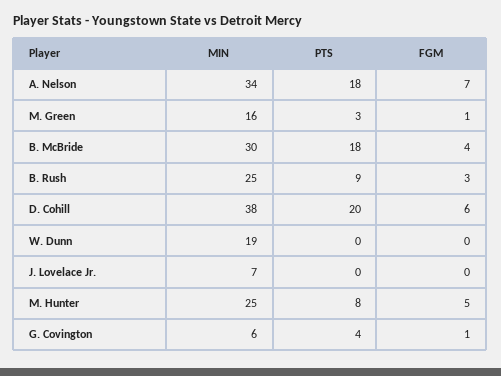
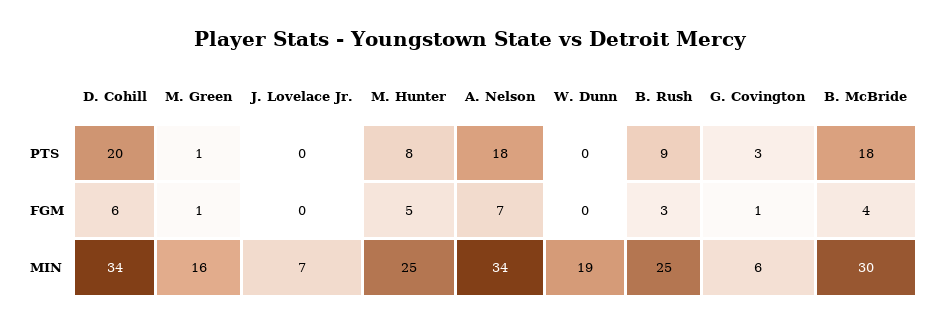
PTS, M. Green: 3 -> 1
MIN, D. Cohill: 38 -> 34
PTS, G. Covington: 4 -> 3

